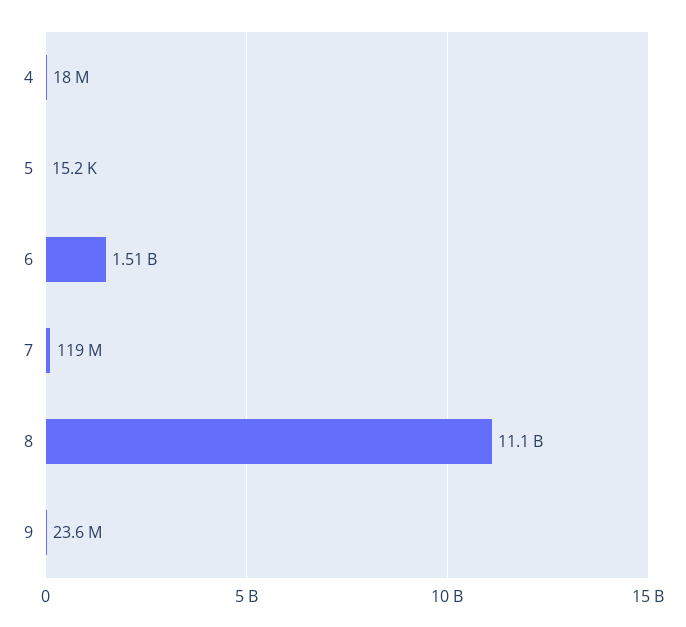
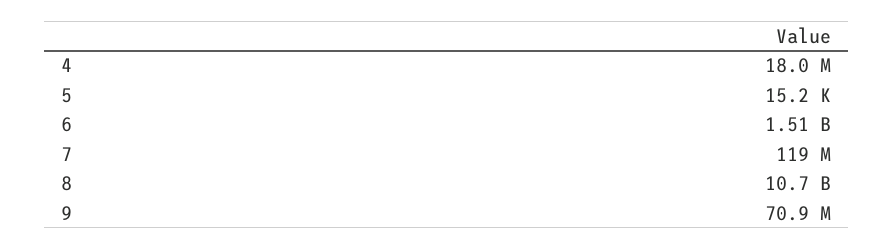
8: 11100000000 -> 10700000000
9: 23600000 -> 70900000

